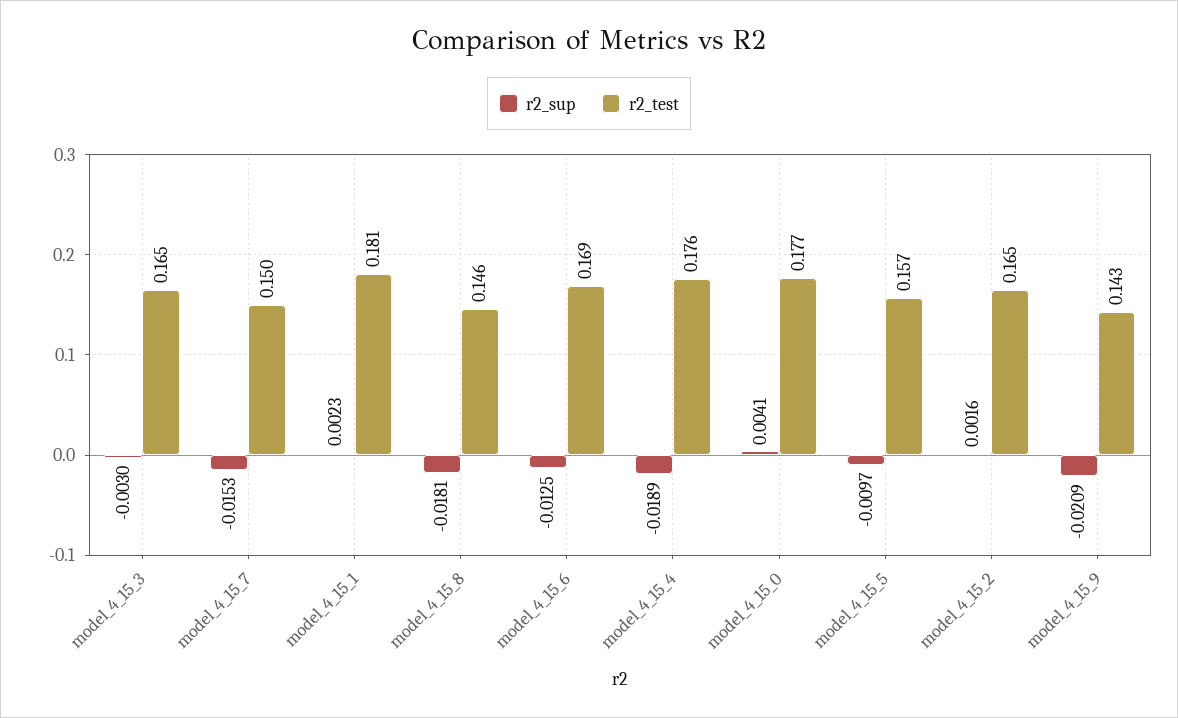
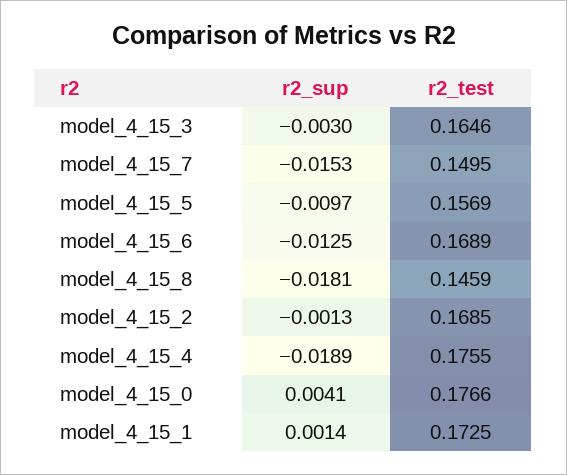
r2_sup, model_4_15_1: 0.0023 -> 0.0014
r2_test, model_4_15_1: 0.181 -> 0.1725
r2_sup, model_4_15_2: 0.0016 -> -0.0013
r2_test, model_4_15_2: 0.165 -> 0.1685
r2_sup, model_4_15_9: -0.0209 -> none
r2_test, model_4_15_9: 0.143 -> none

